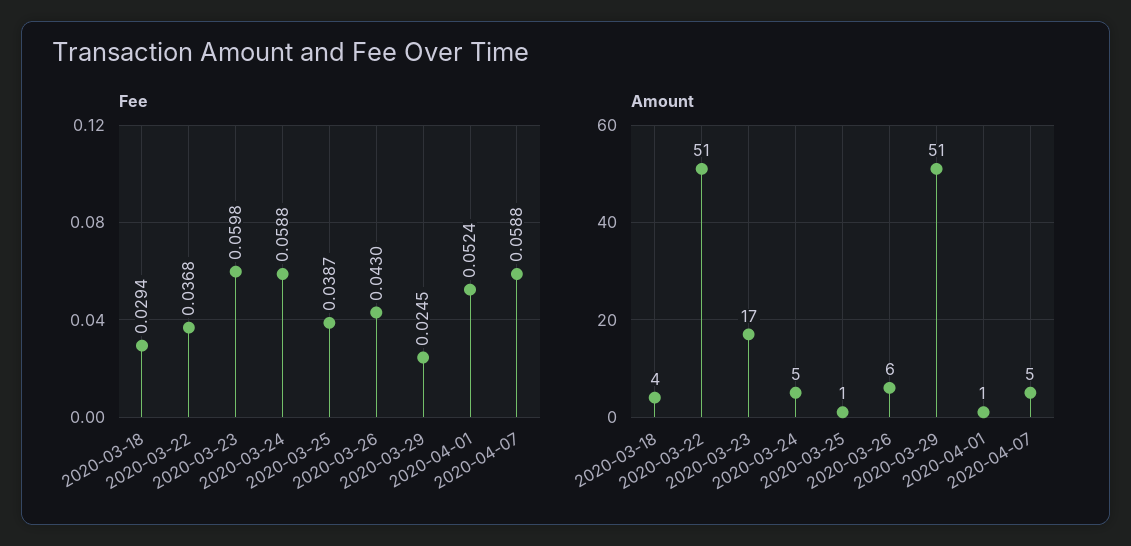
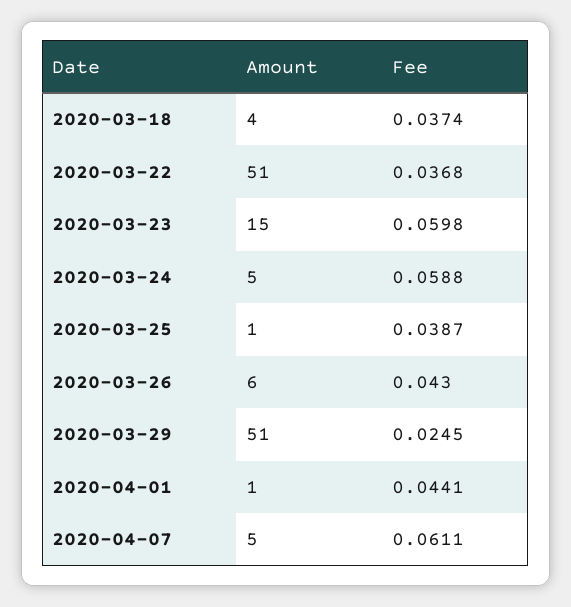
Fee, 2020-03-18: 0.0294 -> 0.0374
Fee, 2020-04-01: 0.0524 -> 0.0441
Fee, 2020-04-07: 0.0588 -> 0.0611
Amount, 2020-03-23: 17 -> 15

